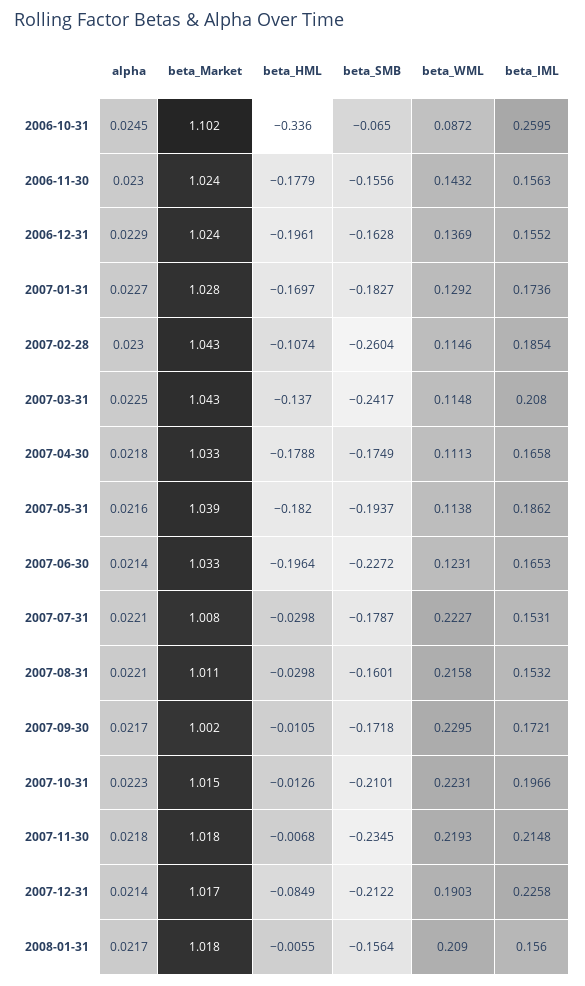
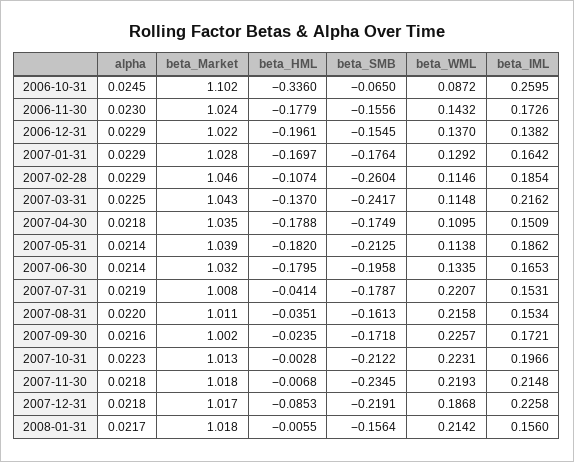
beta_IML, 2006-11-30: 0.1563 -> 0.1726
beta_Market, 2006-12-31: 1.024 -> 1.022
beta_SMB, 2006-12-31: -0.1628 -> -0.1545
beta_WML, 2006-12-31: 0.1369 -> 0.137
beta_IML, 2006-12-31: 0.1552 -> 0.1382
alpha, 2007-01-31: 0.0227 -> 0.0229
beta_SMB, 2007-01-31: -0.1827 -> -0.1764
beta_IML, 2007-01-31: 0.1736 -> 0.1642
alpha, 2007-02-28: 0.023 -> 0.0229
beta_Market, 2007-02-28: 1.043 -> 1.046
beta_IML, 2007-03-31: 0.208 -> 0.2162
beta_Market, 2007-04-30: 1.033 -> 1.035
beta_WML, 2007-04-30: 0.1113 -> 0.1095
beta_IML, 2007-04-30: 0.1658 -> 0.1509
alpha, 2007-05-31: 0.0216 -> 0.0214
beta_SMB, 2007-05-31: -0.1937 -> -0.2125
beta_Market, 2007-06-30: 1.033 -> 1.032
beta_HML, 2007-06-30: -0.1964 -> -0.1795
beta_SMB, 2007-06-30: -0.2272 -> -0.1958
beta_WML, 2007-06-30: 0.1231 -> 0.1335
alpha, 2007-07-31: 0.0221 -> 0.0219
beta_HML, 2007-07-31: -0.0298 -> -0.0414
beta_WML, 2007-07-31: 0.2227 -> 0.2207
alpha, 2007-08-31: 0.0221 -> 0.022
beta_HML, 2007-08-31: -0.0298 -> -0.0351
beta_SMB, 2007-08-31: -0.1601 -> -0.1613
beta_IML, 2007-08-31: 0.1532 -> 0.1534
alpha, 2007-09-30: 0.0217 -> 0.0216
beta_HML, 2007-09-30: -0.0105 -> -0.0235
beta_WML, 2007-09-30: 0.2295 -> 0.2257
beta_Market, 2007-10-31: 1.015 -> 1.013
beta_HML, 2007-10-31: -0.0126 -> -0.0028
beta_SMB, 2007-10-31: -0.2101 -> -0.2122
alpha, 2007-12-31: 0.0214 -> 0.0218
beta_HML, 2007-12-31: -0.0849 -> -0.0853
beta_SMB, 2007-12-31: -0.2122 -> -0.2191
beta_WML, 2007-12-31: 0.1903 -> 0.1868
beta_WML, 2008-01-31: 0.209 -> 0.2142

